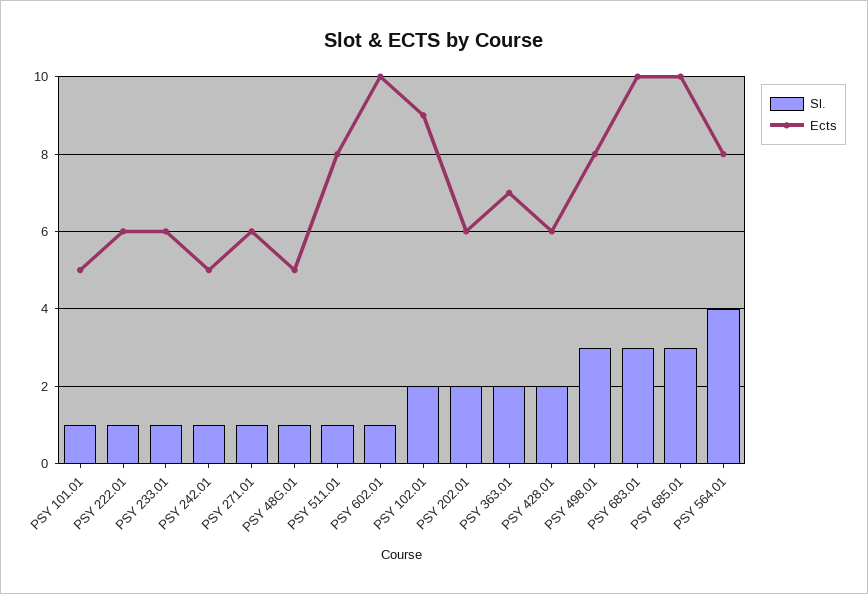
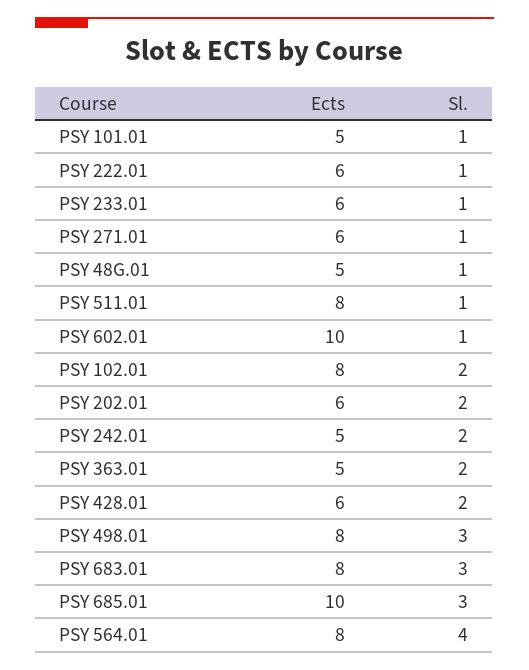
Sl., PSY 242.01: 1 -> 2
Ects, PSY 102.01: 9 -> 8
Ects, PSY 363.01: 7 -> 5
Ects, PSY 683.01: 10 -> 8

